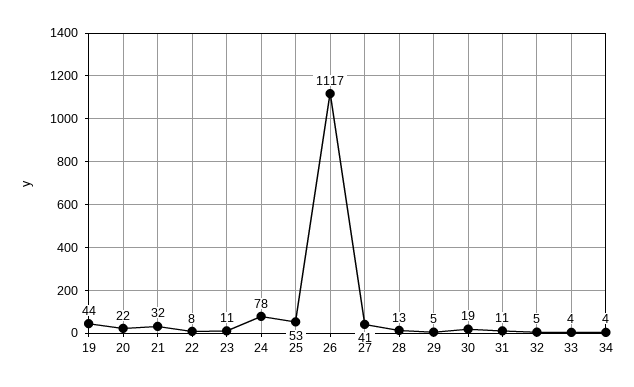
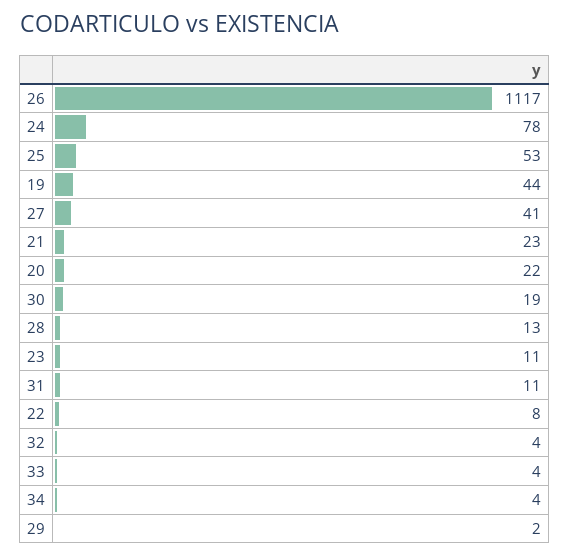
21: 32 -> 23
29: 5 -> 2
32: 5 -> 4

